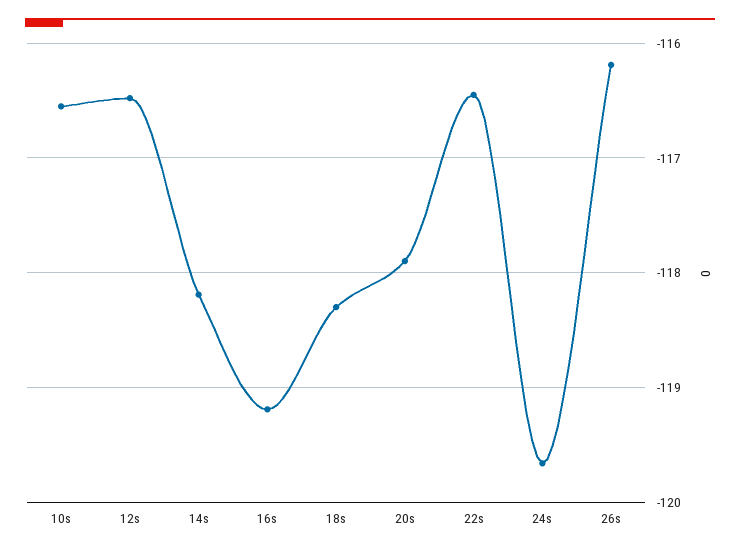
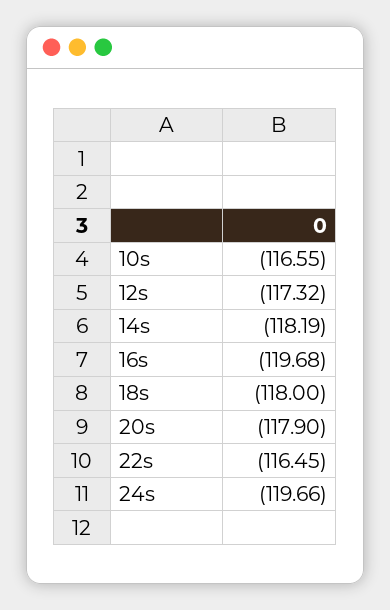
12s: -116.5 -> -117.32
16s: -119.2 -> -119.68
18s: -118.3 -> -118
26s: -116.2 -> none

